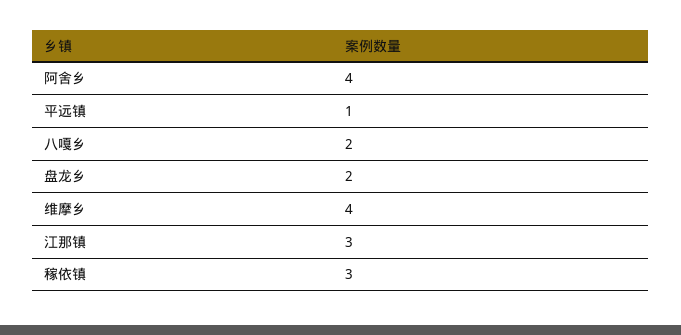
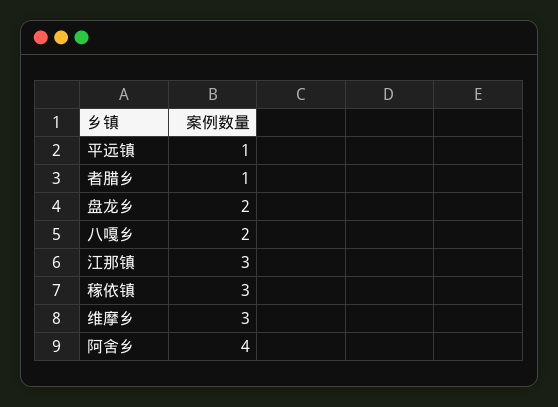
维摩乡: 4 -> 3
者腊乡: none -> 1

